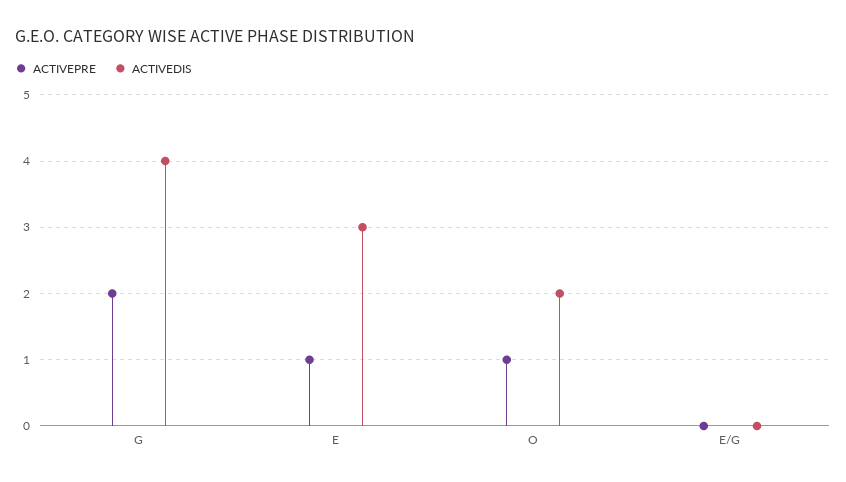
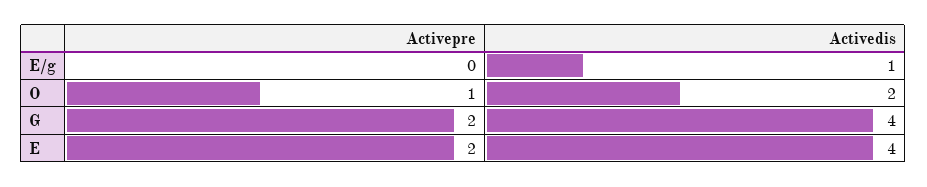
ACTIVEPRE, E: 1 -> 2
ACTIVEDIS, E: 3 -> 4
ACTIVEDIS, E/G: 0 -> 1

